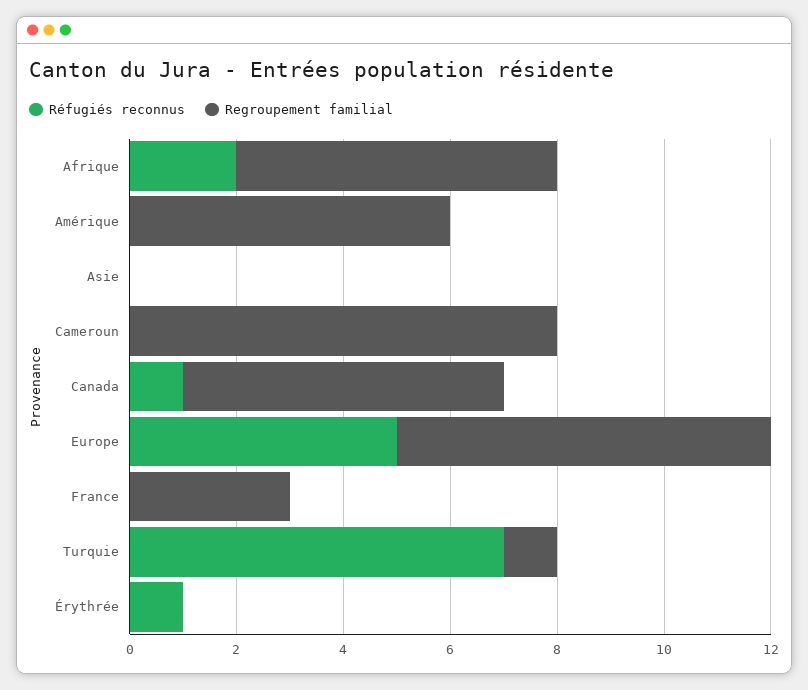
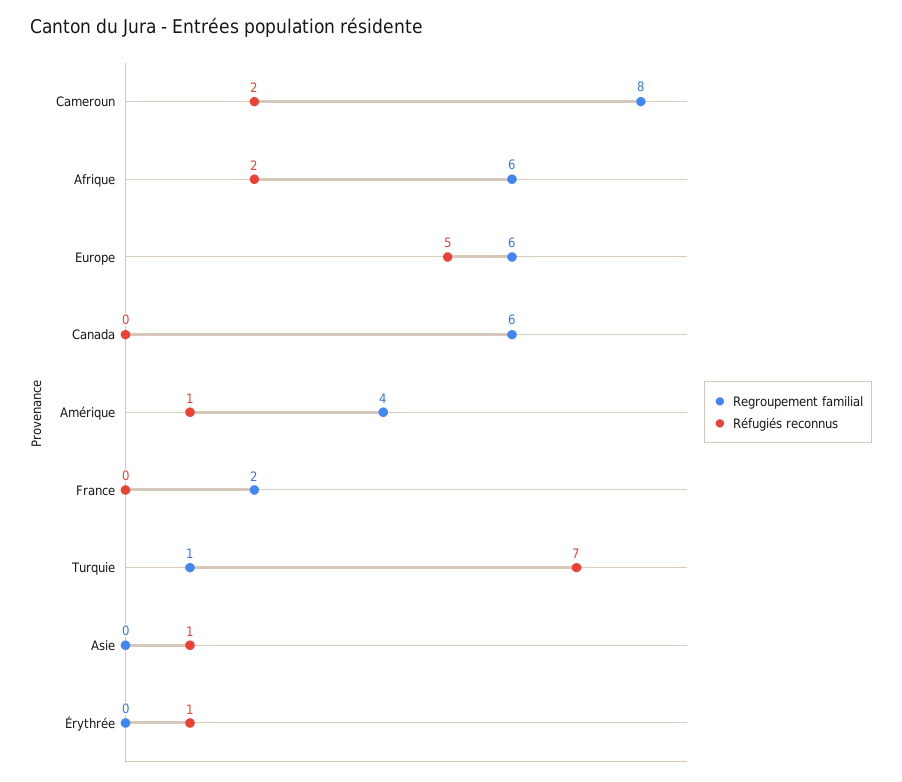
Réfugiés reconnus, Amérique: 0 -> 1
Regroupement familial, Amérique: 6 -> 4
Réfugiés reconnus, Asie: 0 -> 1
Réfugiés reconnus, Cameroun: 0 -> 2
Réfugiés reconnus, Canada: 1 -> 0
Regroupement familial, Europe: 7 -> 6
Regroupement familial, France: 3 -> 2

